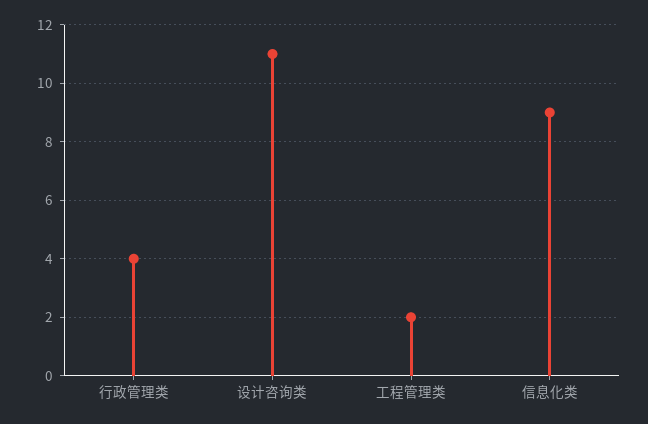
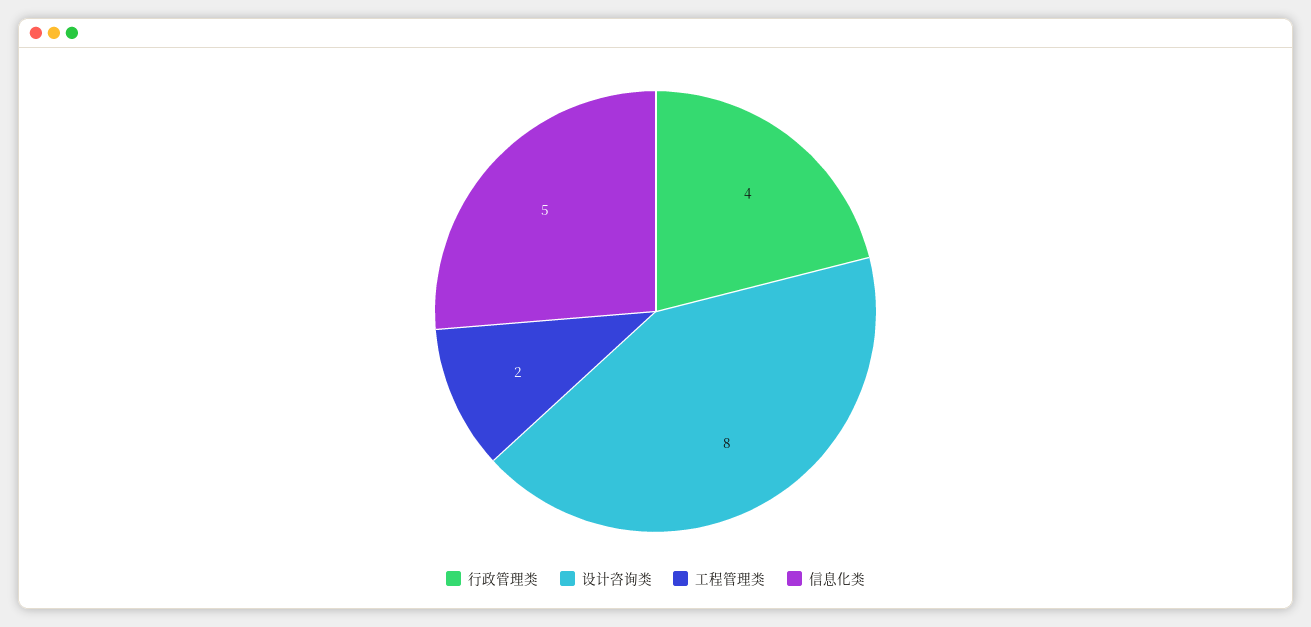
设计咨询类: 11 -> 8
信息化类: 9 -> 5

